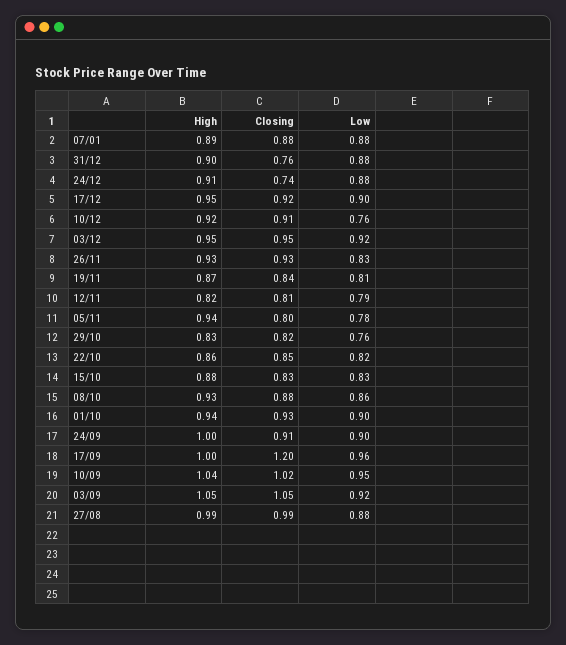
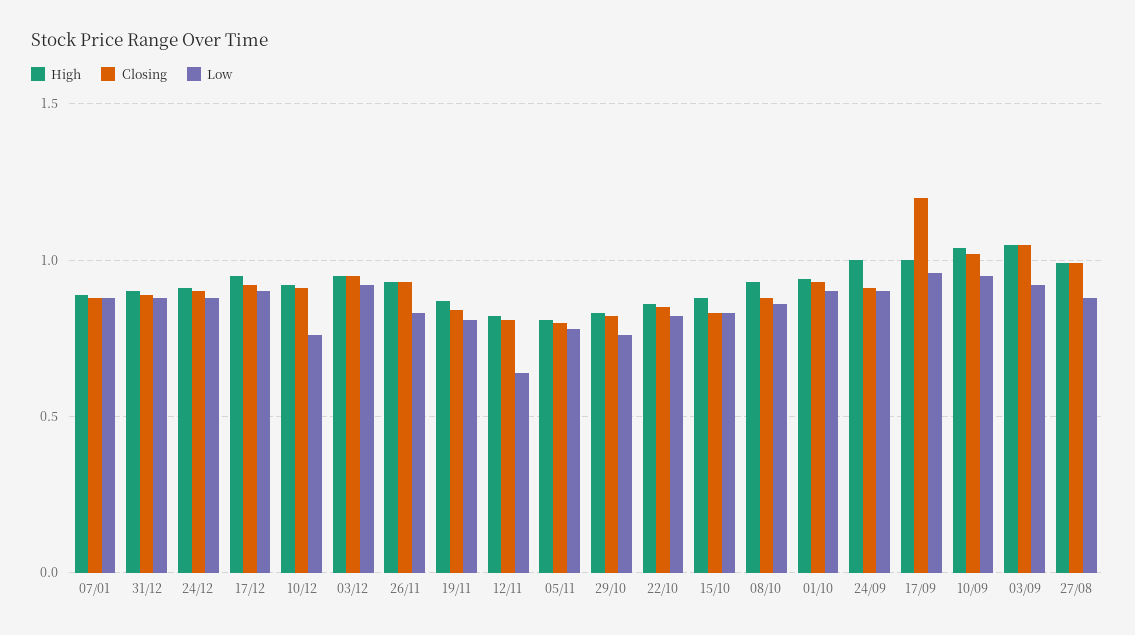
Closing, 31/12: 0.76 -> 0.9
Closing, 24/12: 0.74 -> 0.9
Low, 12/11: 0.79 -> 0.65
High, 05/11: 0.94 -> 0.8

